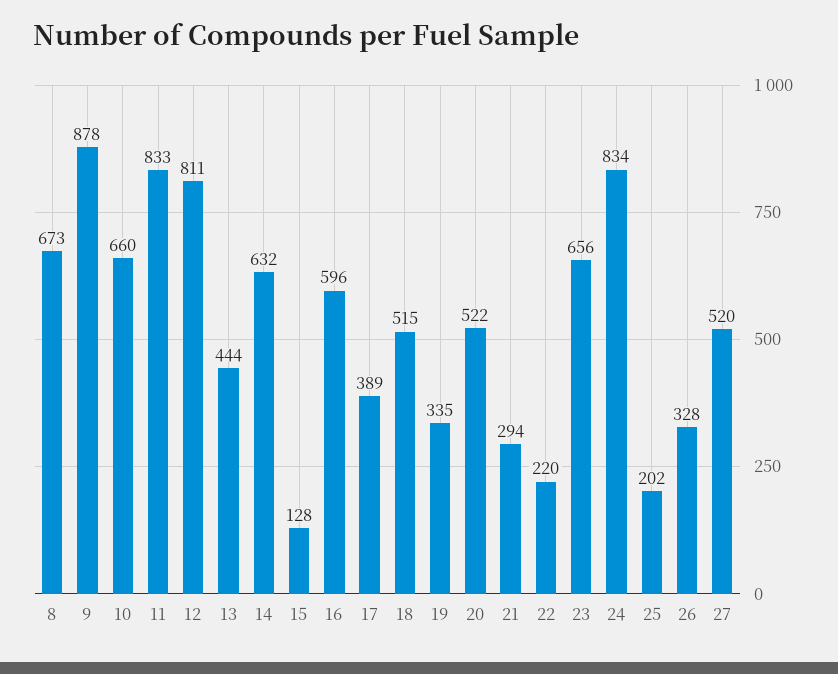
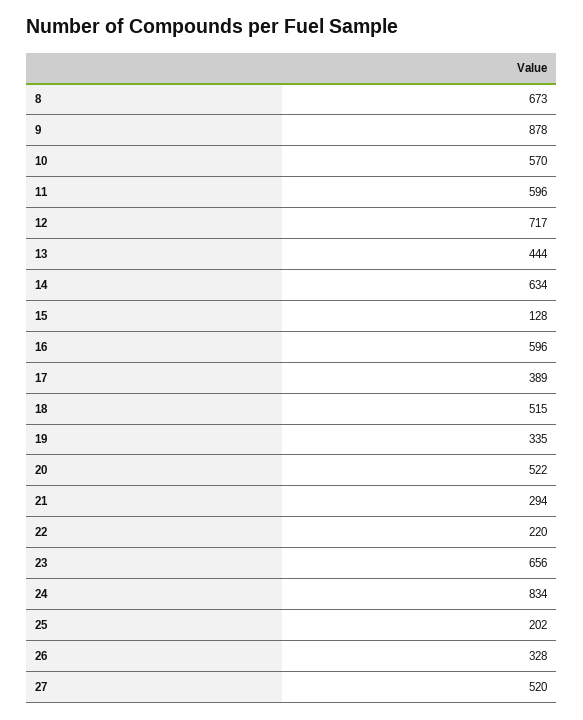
10: 660 -> 570
11: 833 -> 596
12: 811 -> 717
14: 632 -> 634

